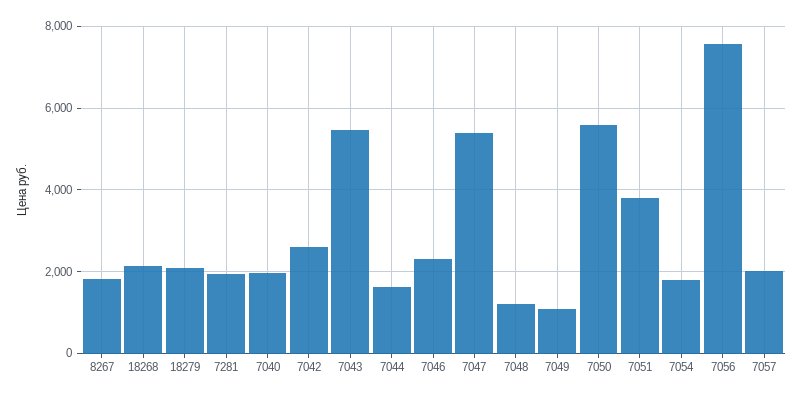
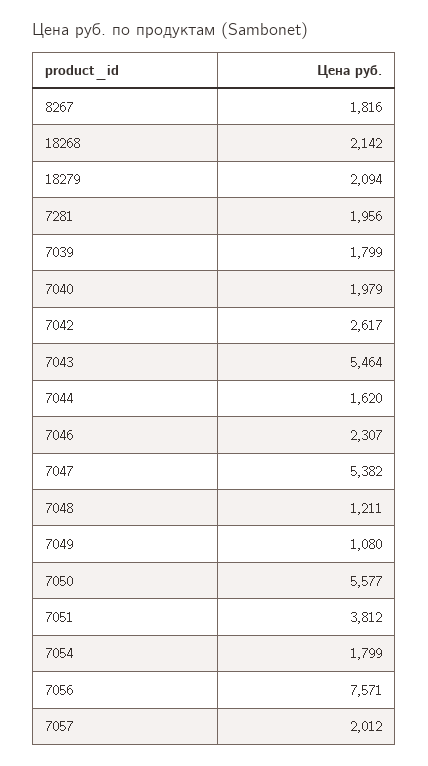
7039: none -> 1799

